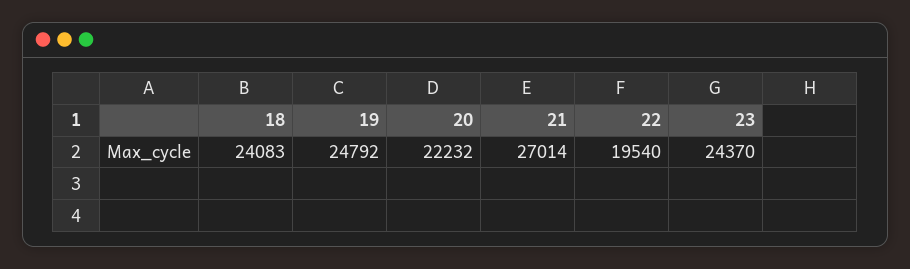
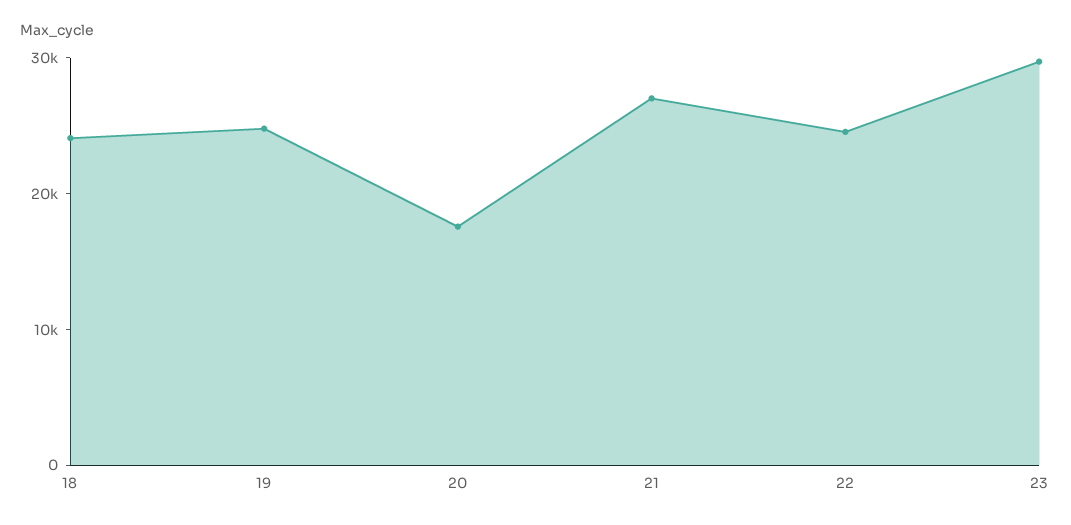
20: 22232 -> 18000
22: 19540 -> 24000
23: 24370 -> 30000

